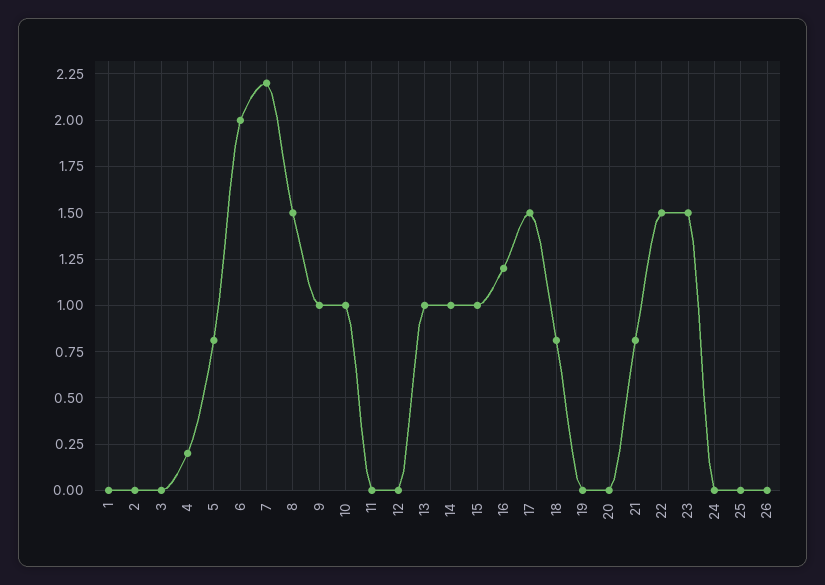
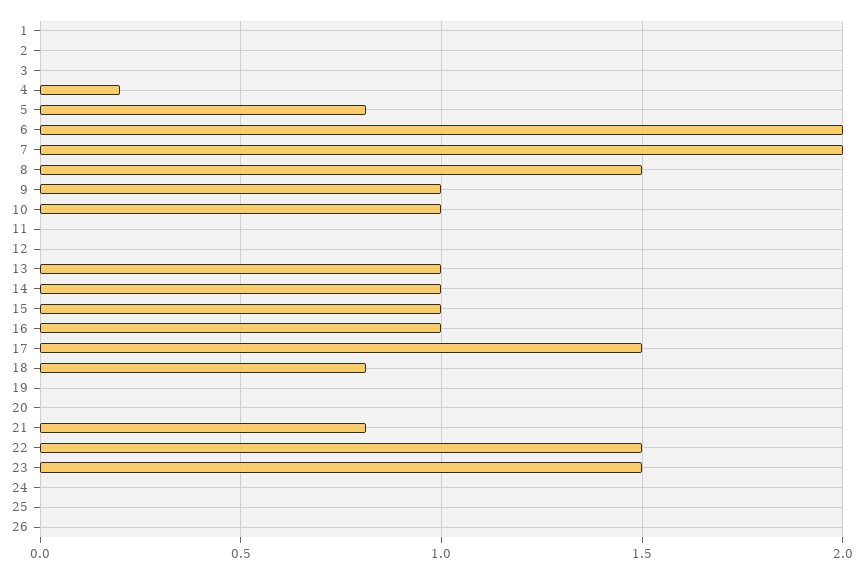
7: 2.2 -> 2
16: 1.2 -> 1

